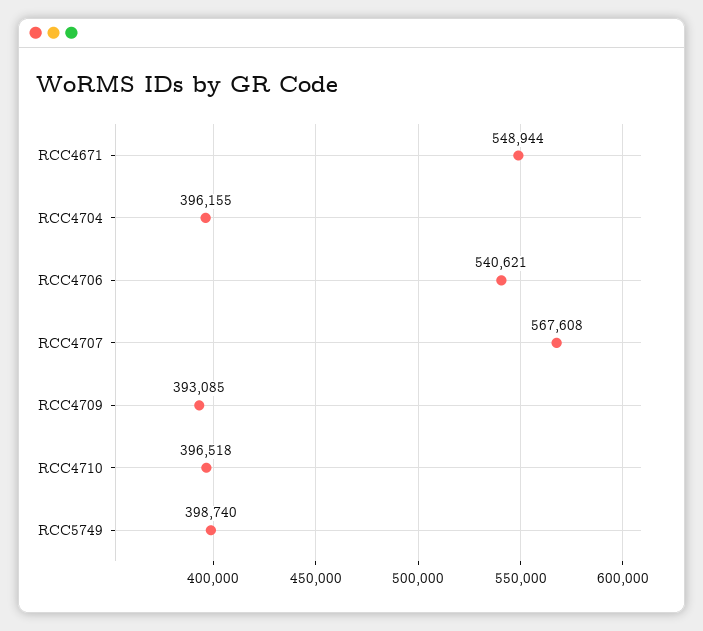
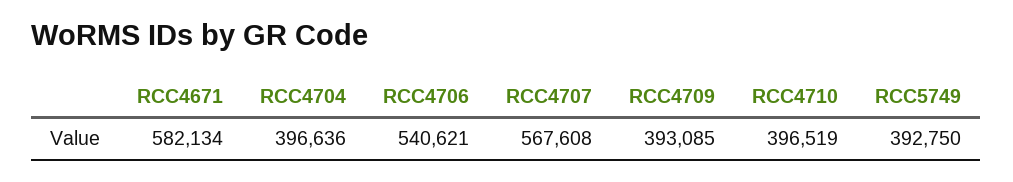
RCC4671: 548944 -> 582134
RCC4704: 396155 -> 396636
RCC4710: 396518 -> 396519
RCC5749: 398740 -> 392750

